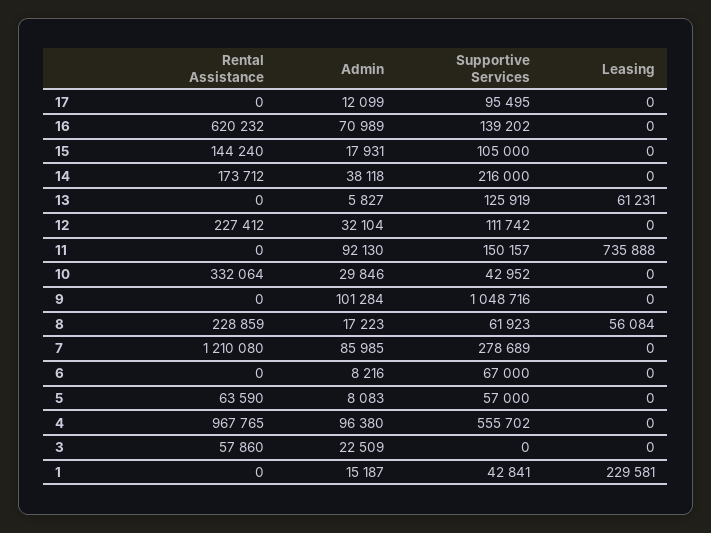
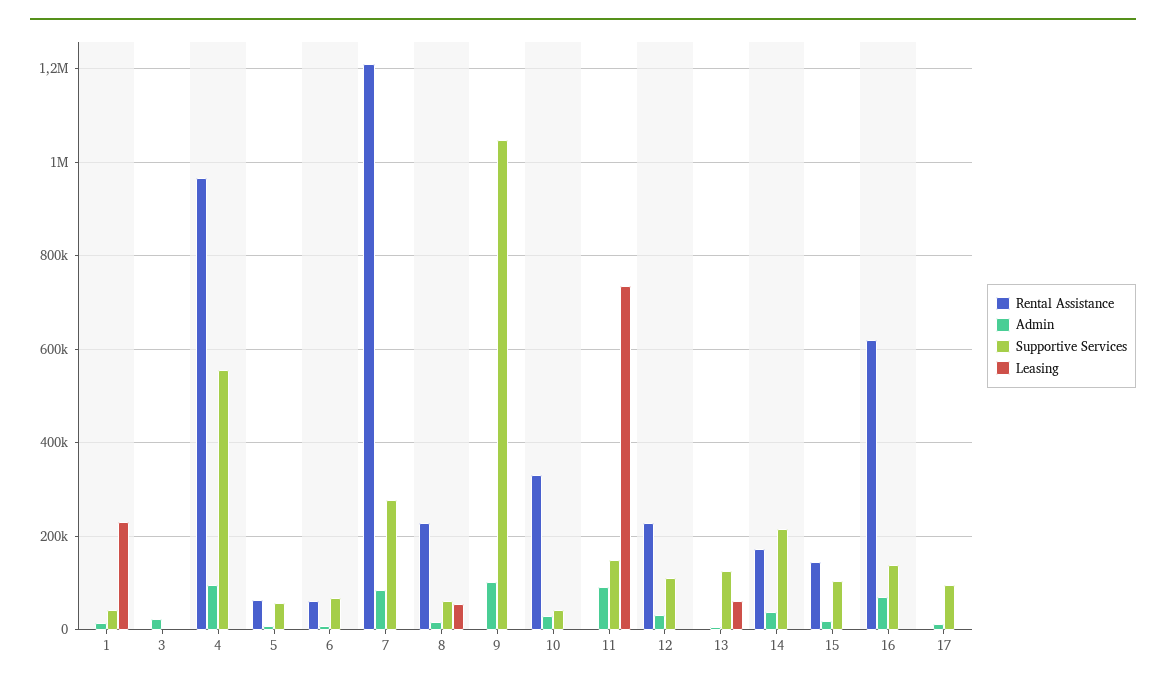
Rental Assistance, 6: 0 -> 60000
Rental Assistance, 3: 57860 -> 0

